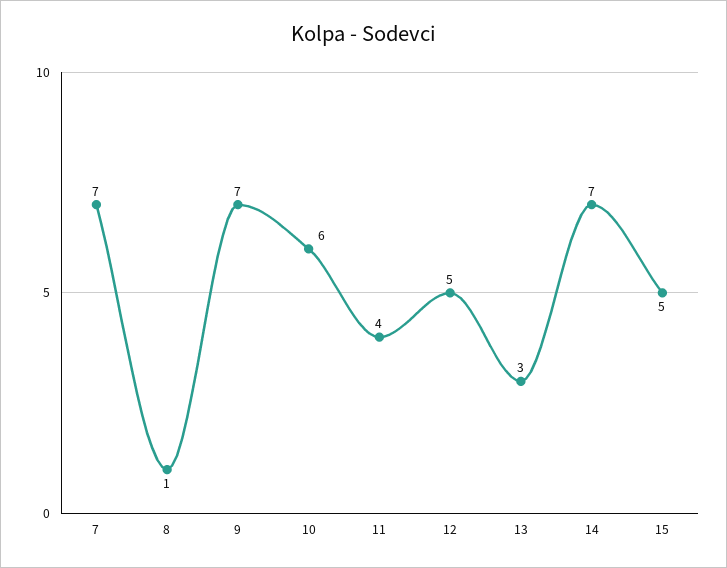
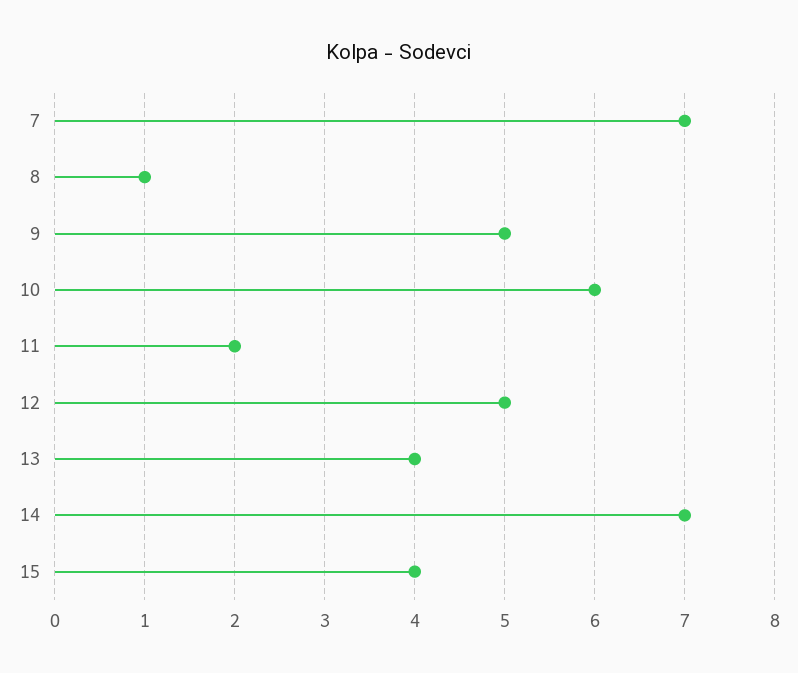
9: 7 -> 5
11: 4 -> 2
13: 3 -> 4
15: 5 -> 4

